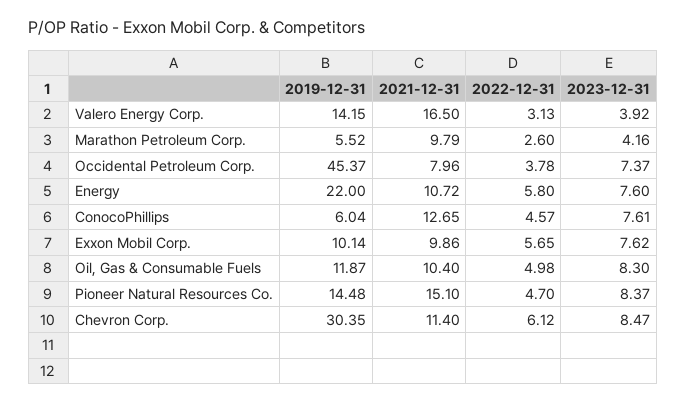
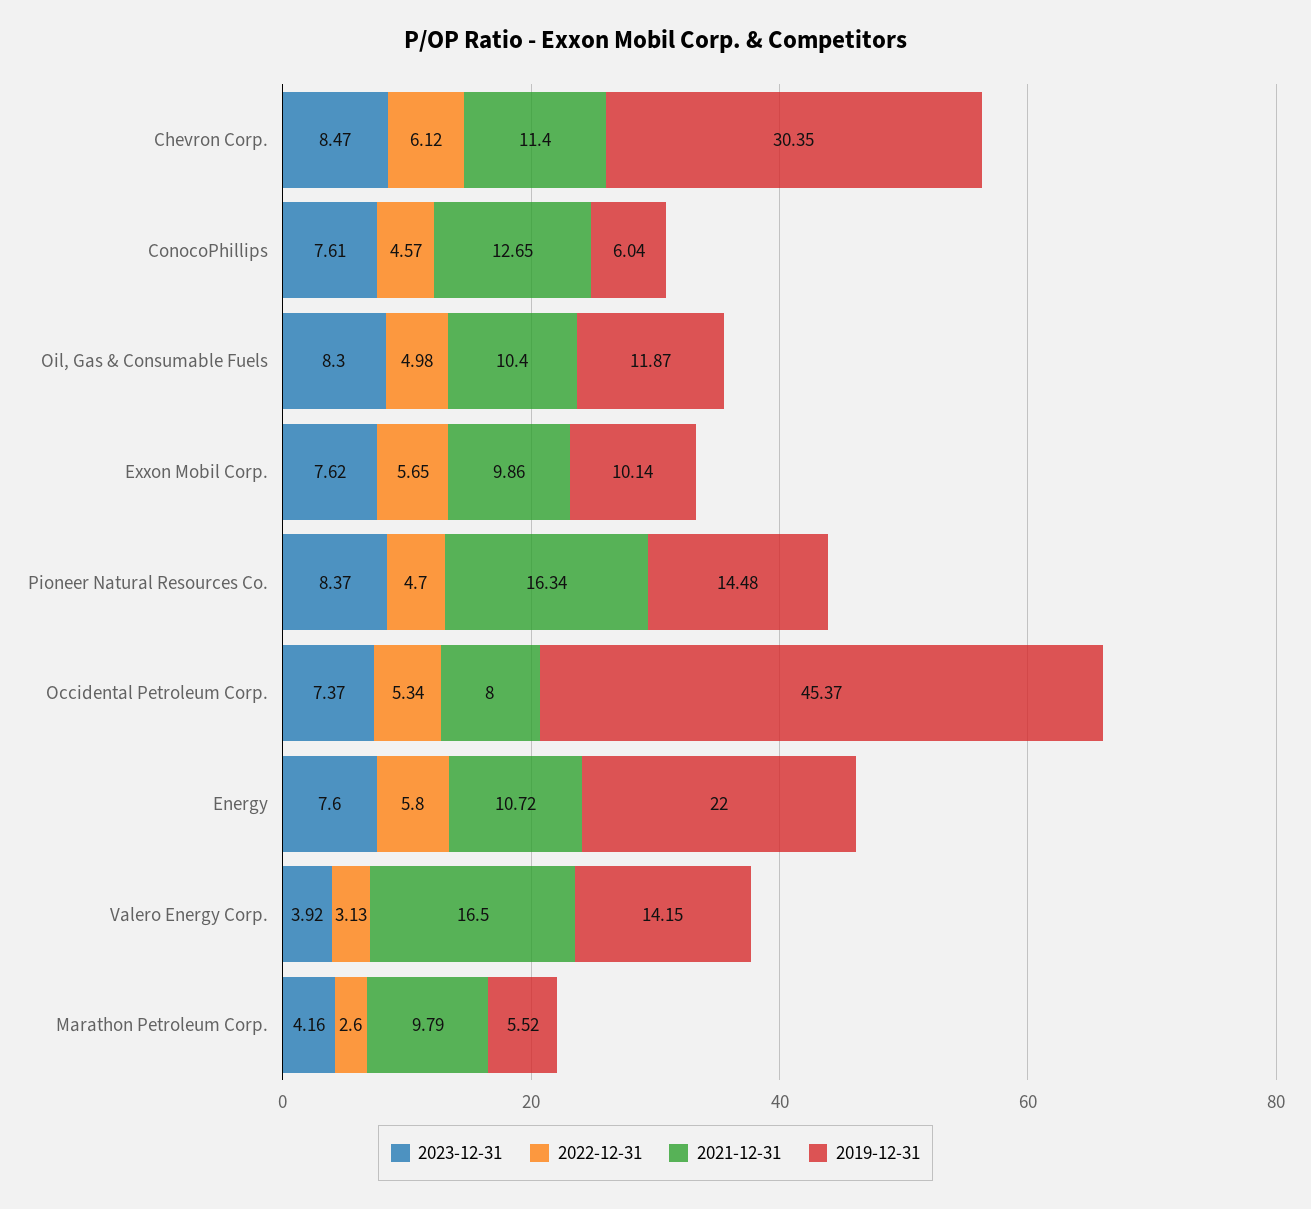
2021-12-31, Occidental Petroleum Corp.: 7.96 -> 8
2022-12-31, Occidental Petroleum Corp.: 3.78 -> 5.34
2021-12-31, Pioneer Natural Resources Co.: 15.1 -> 16.34

